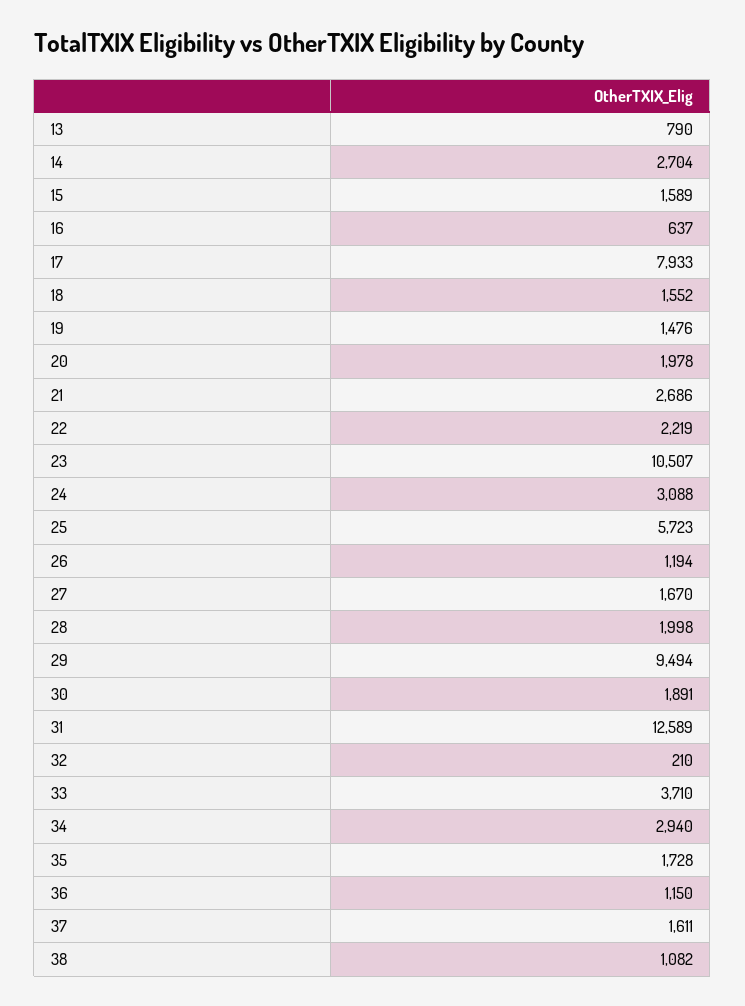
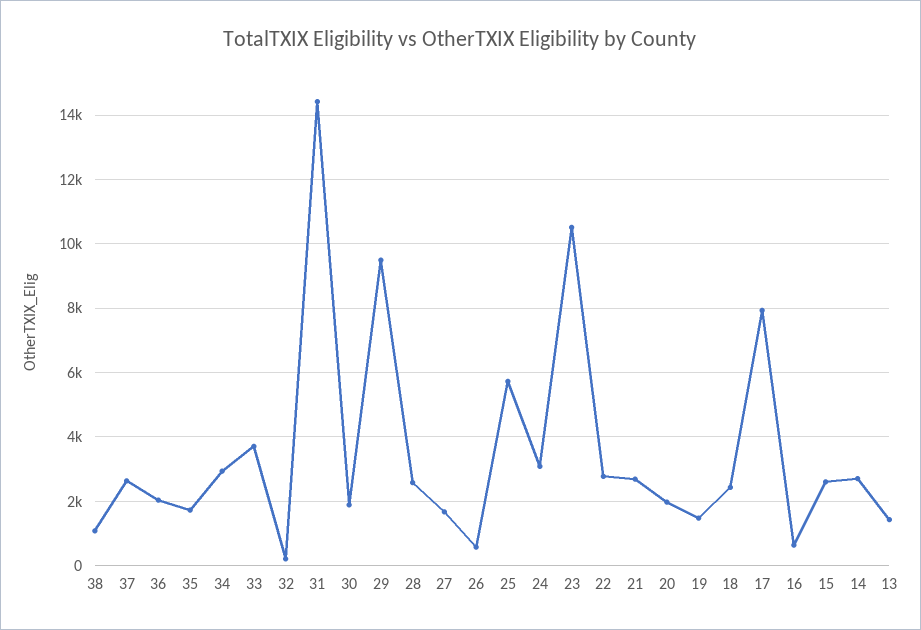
13: 790 -> 1400
15: 1589 -> 2600
18: 1552 -> 2400
22: 2219 -> 2800
26: 1194 -> 600
28: 1998 -> 2600
31: 12589 -> 14400
36: 1150 -> 2000
37: 1611 -> 2600

